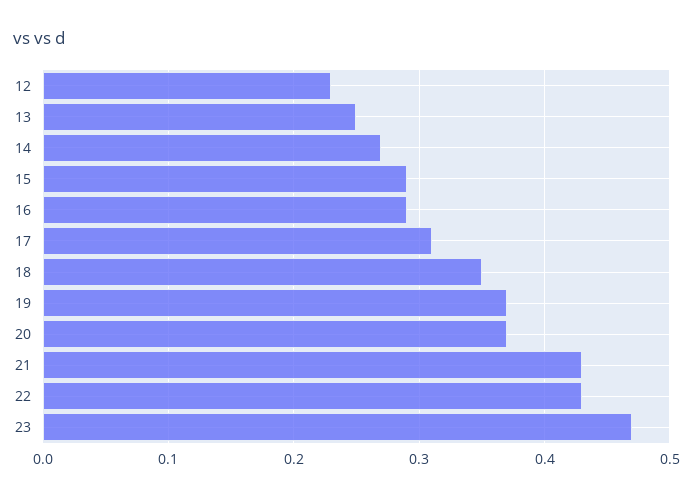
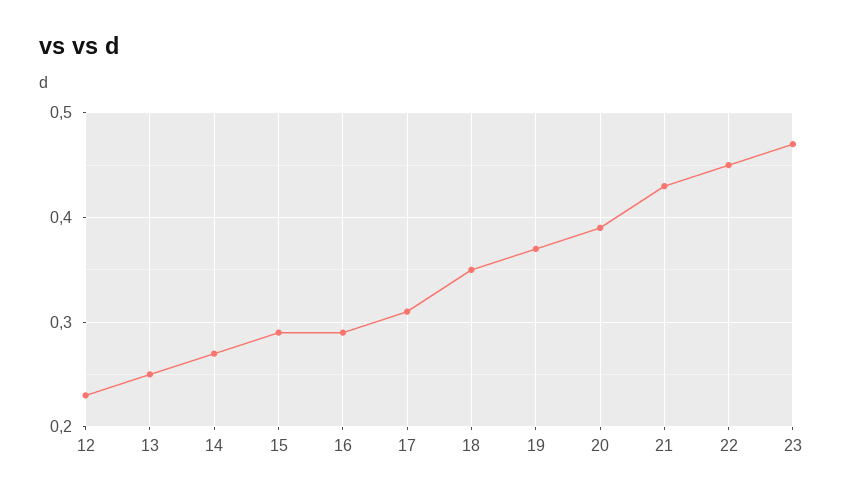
20: 0.37 -> 0.39
22: 0.43 -> 0.45

